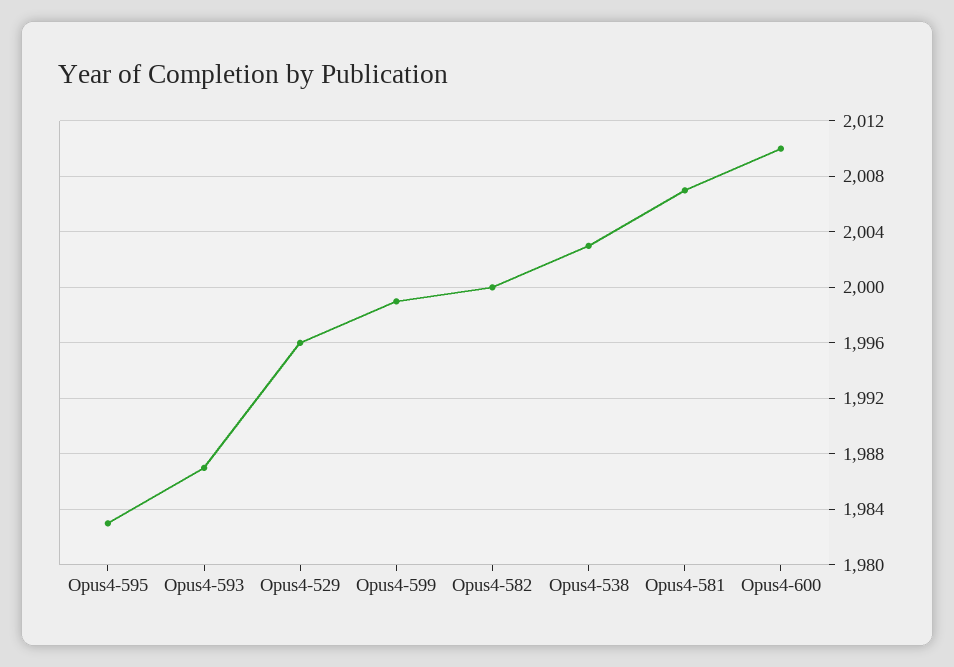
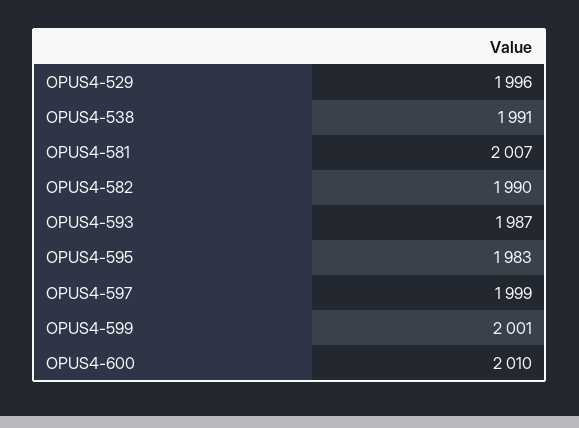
Opus4-599: 1999 -> 2001
Opus4-582: 2000 -> 1990
Opus4-538: 2003 -> 1991
OPUS4-597: none -> 1999

